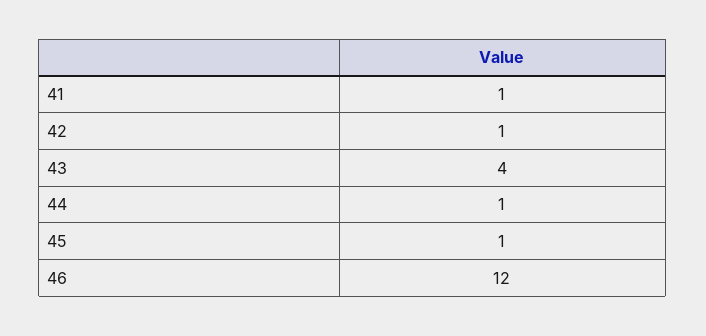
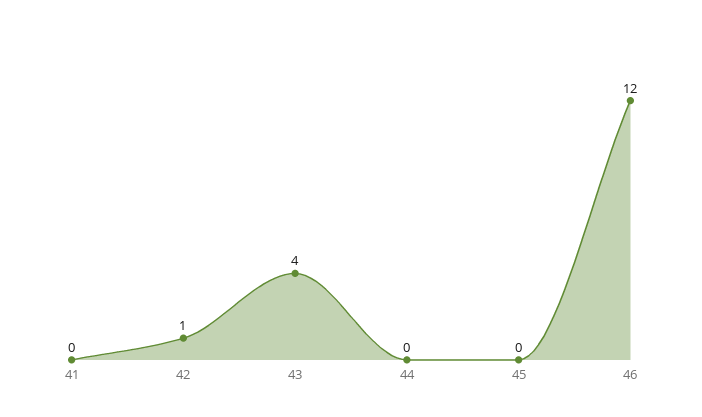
41: 1 -> 0
44: 1 -> 0
45: 1 -> 0

